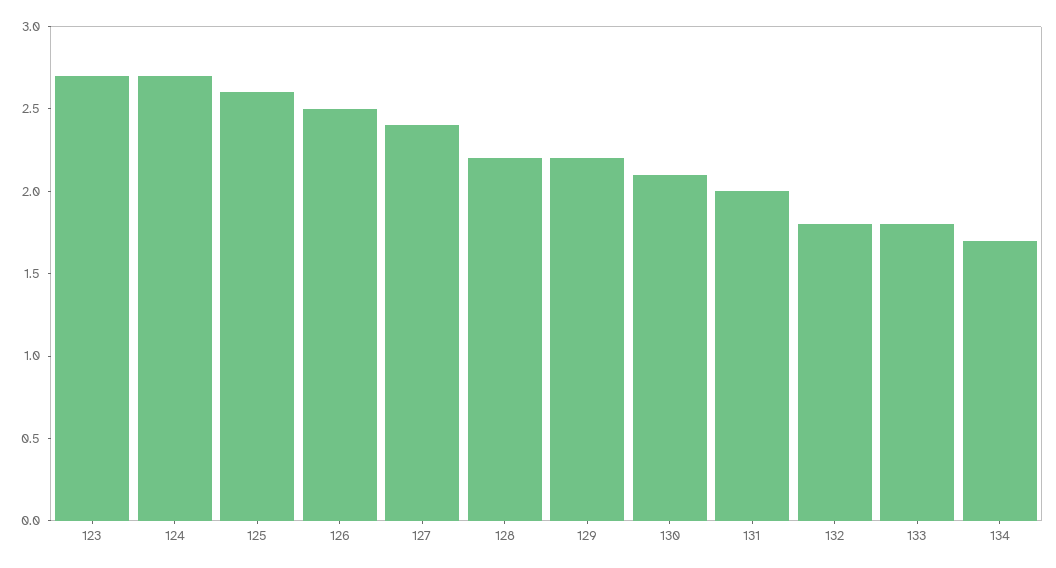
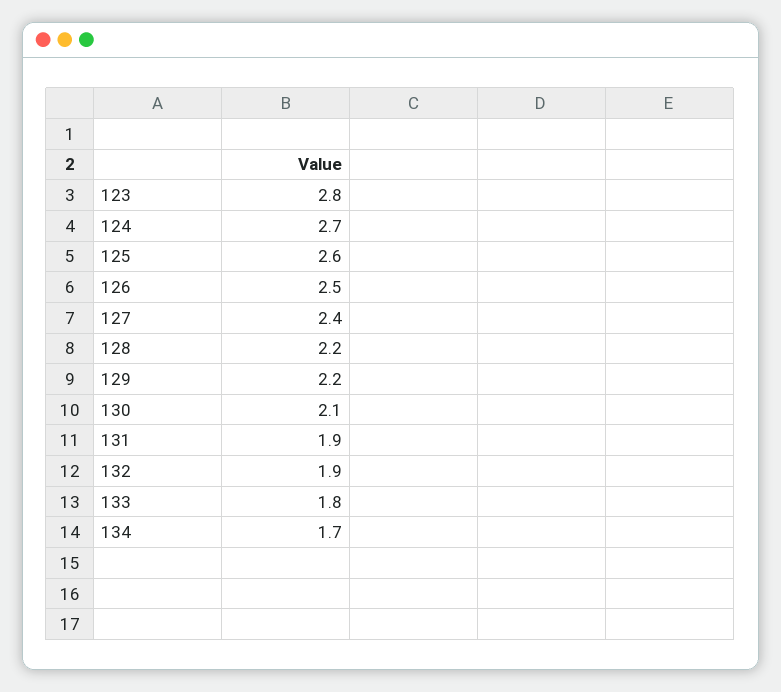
123: 2.7 -> 2.8
131: 2 -> 1.9
132: 1.8 -> 1.9

